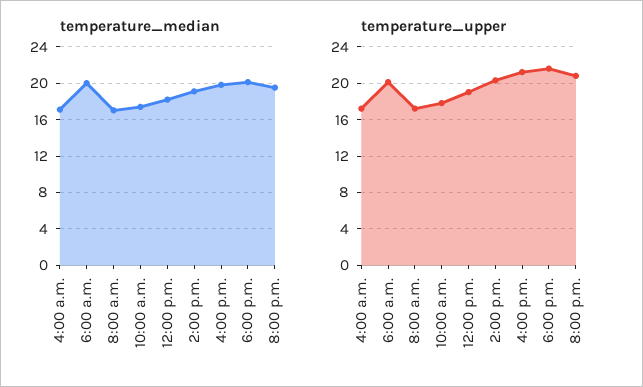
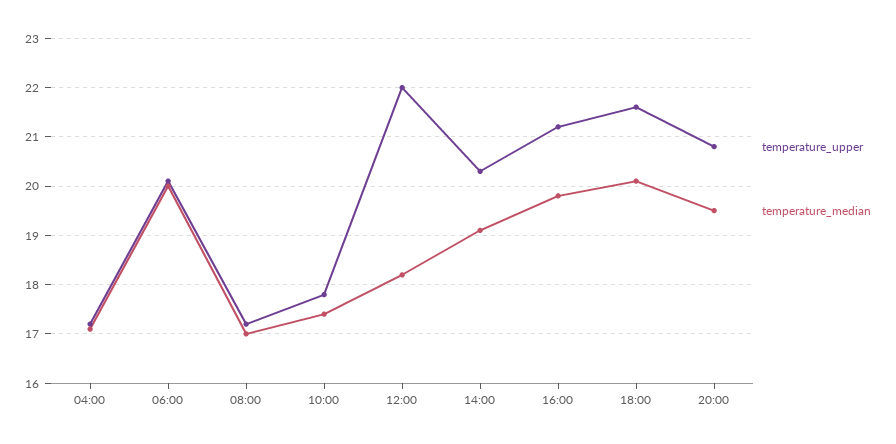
temperature_upper, 12:00 p.m.: 19 -> 22

